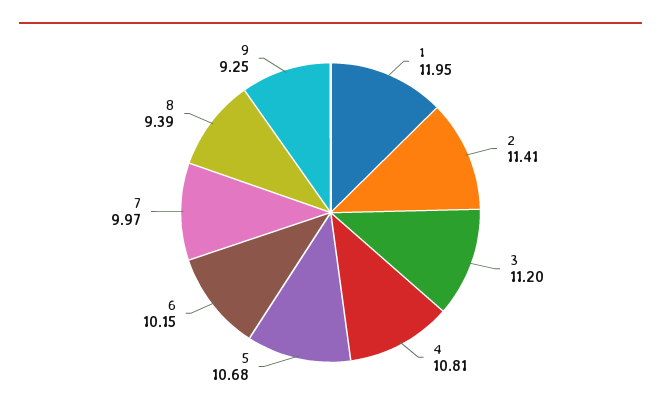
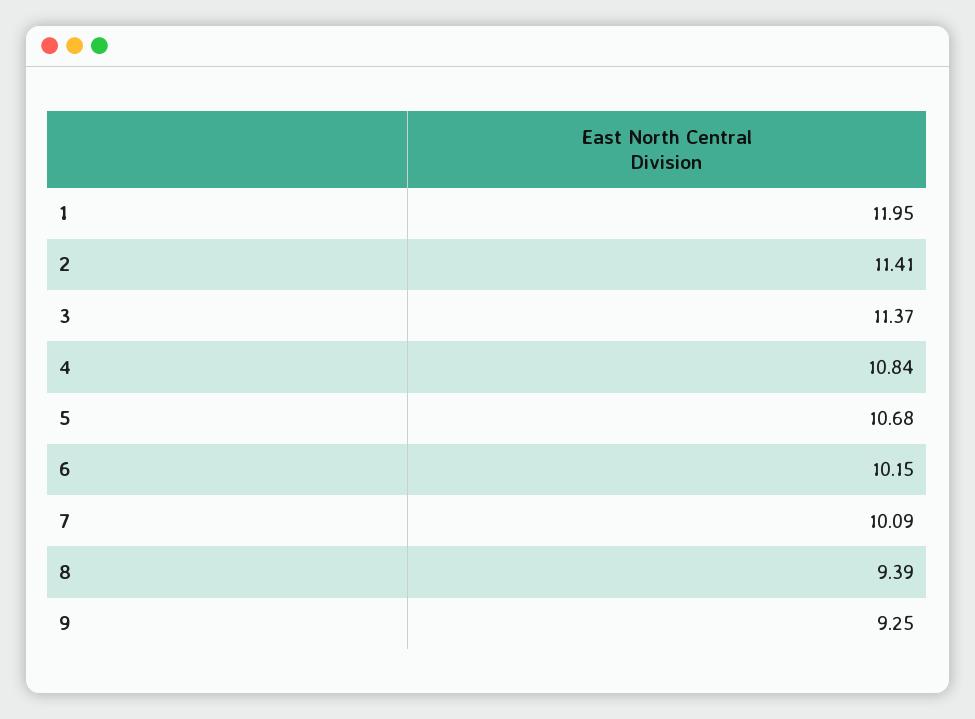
3: 11.2 -> 11.37
4: 10.81 -> 10.84
7: 9.97 -> 10.09

